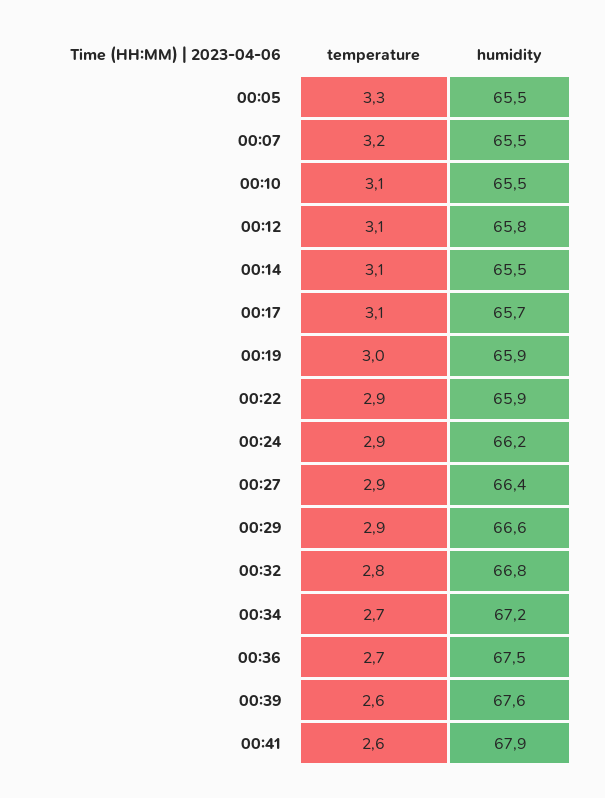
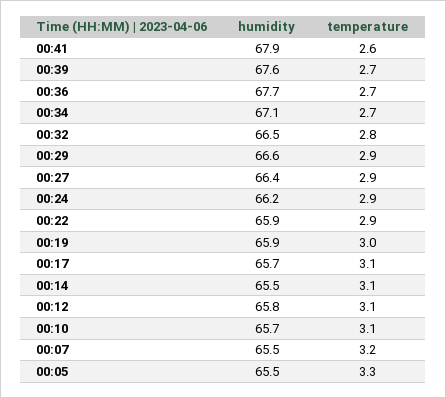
humidity, 00:10: 65.5 -> 65.7
humidity, 00:32: 66.8 -> 66.5
humidity, 00:34: 67.2 -> 67.1
humidity, 00:36: 67.5 -> 67.7
temperature, 00:39: 2.6 -> 2.7

